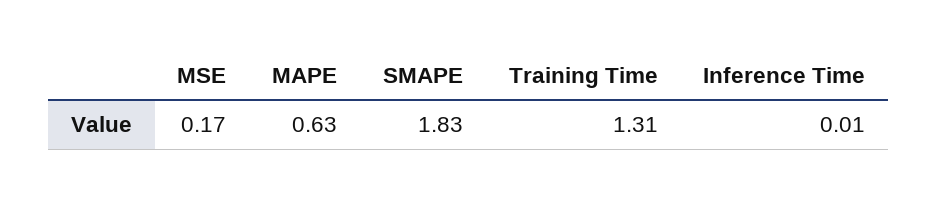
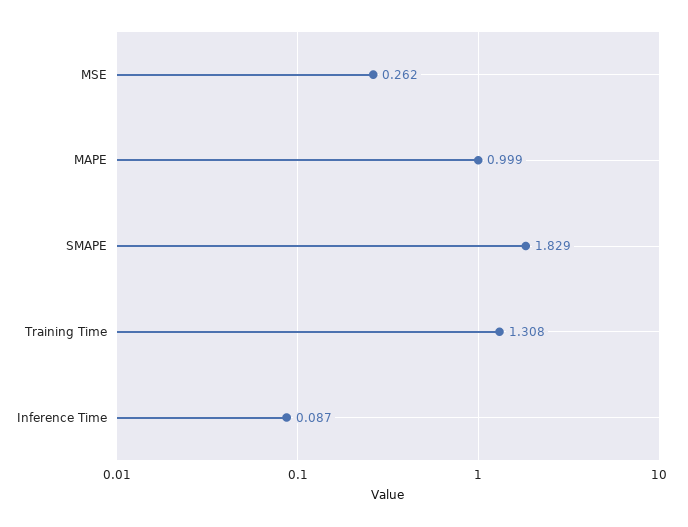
MSE: 0.17 -> 0.262
MAPE: 0.63 -> 0.999
Inference Time: 0.01 -> 0.087

